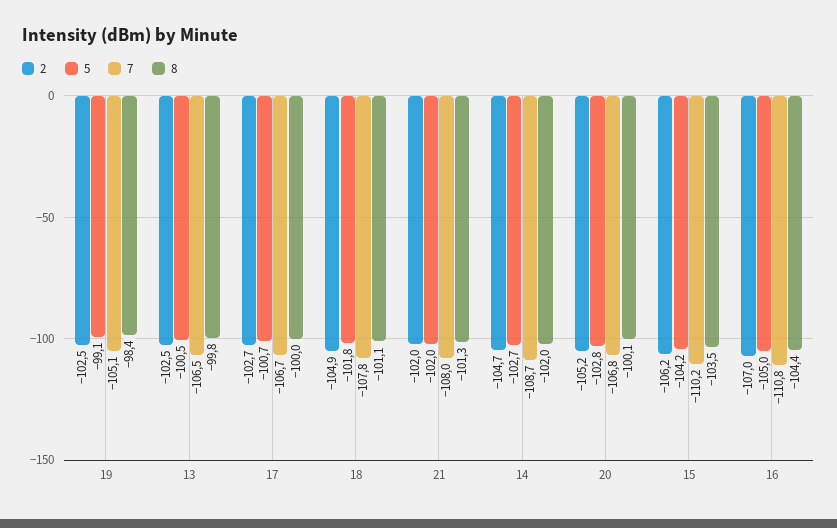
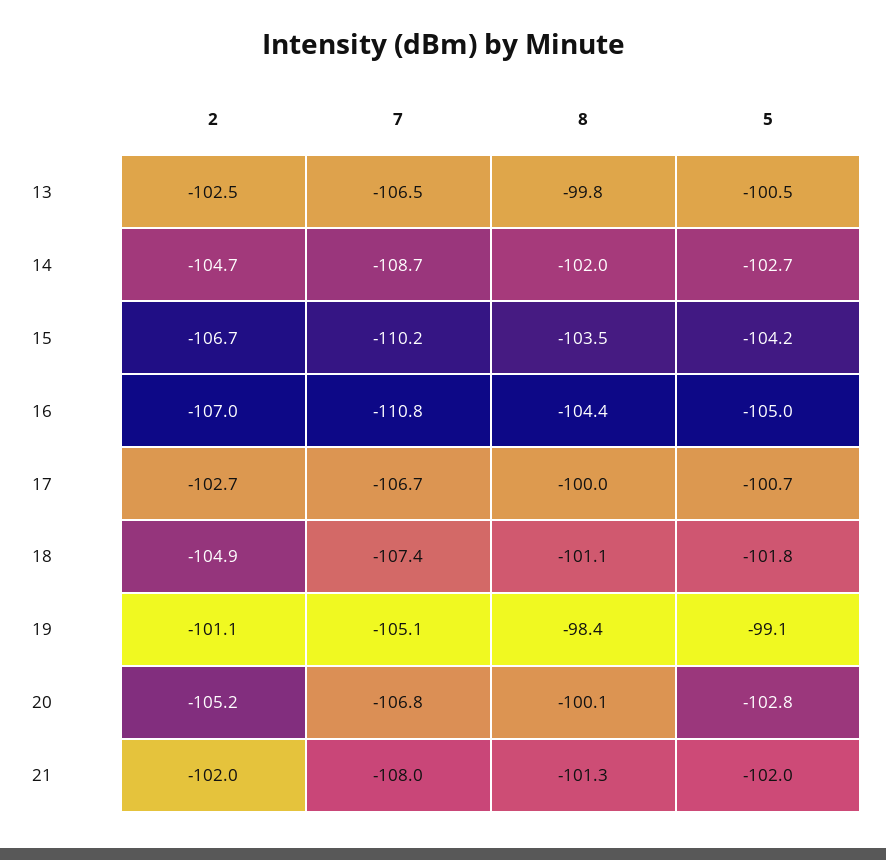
2, 19: -102.5 -> -101.1
7, 18: -107.8 -> -107.4
2, 15: -106.2 -> -106.7

